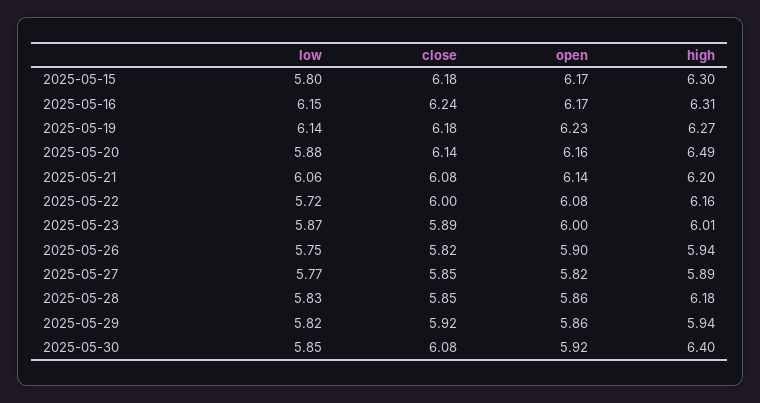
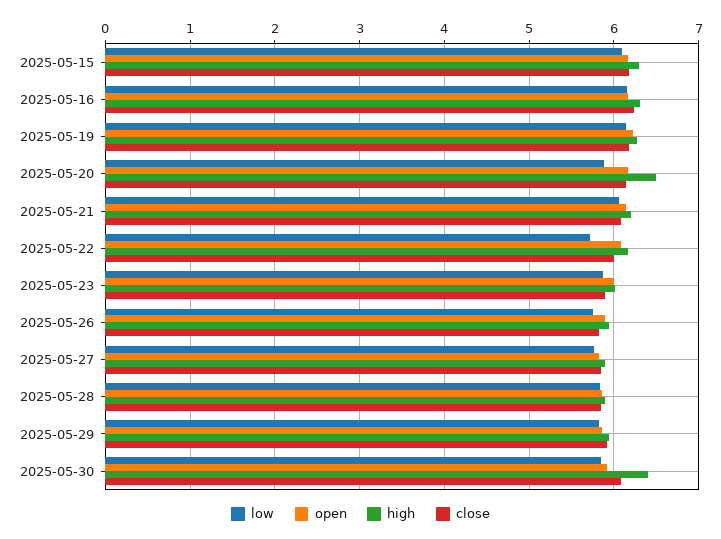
low, 2025-05-15: 5.8 -> 6.1
high, 2025-05-28: 6.18 -> 5.9

